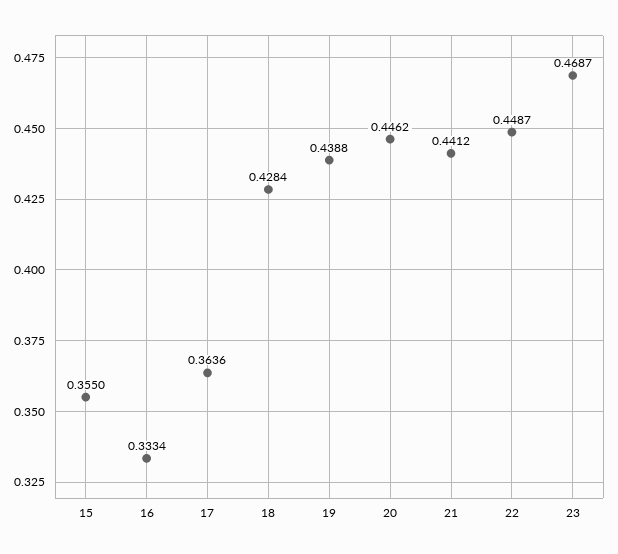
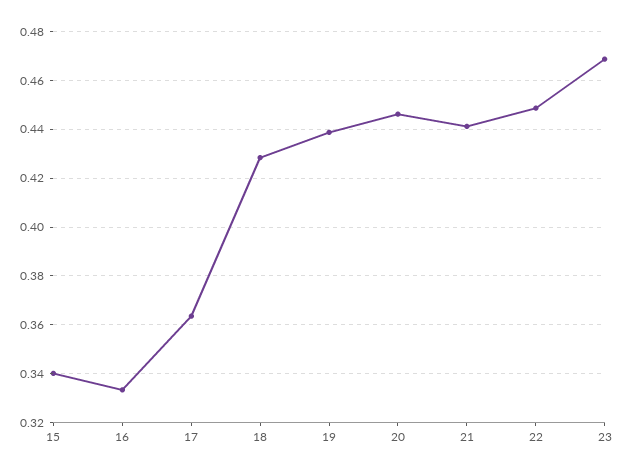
15: 0.355 -> 0.34

